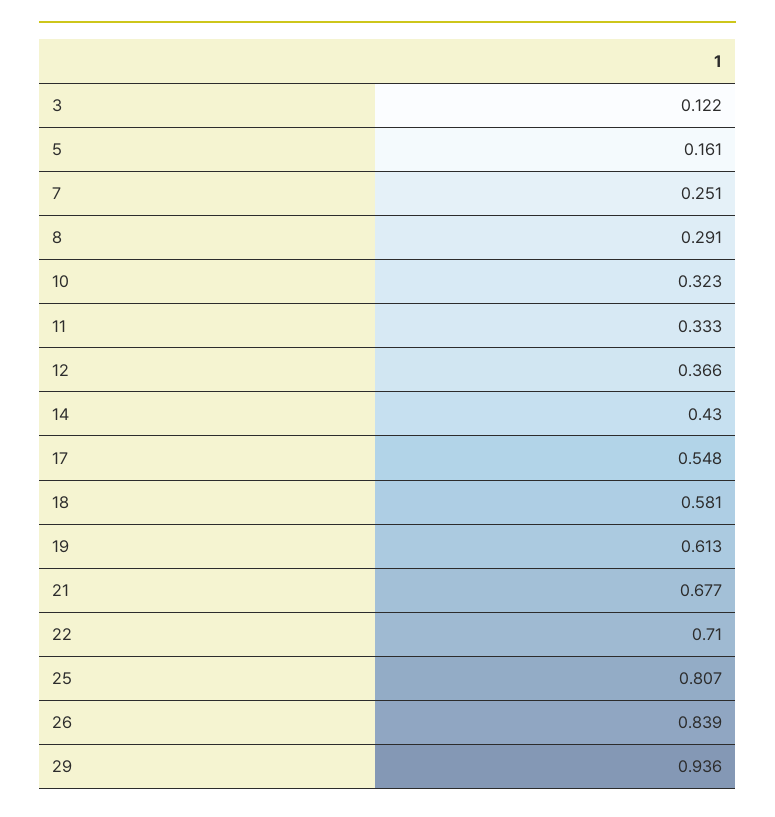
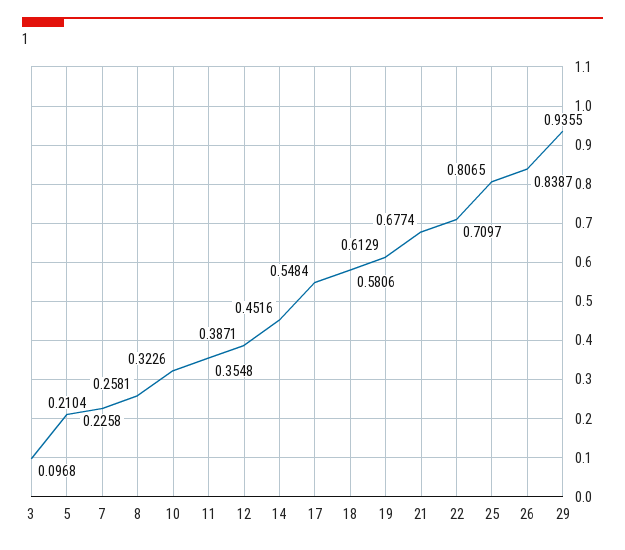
3: 0.122 -> 0.0968
5: 0.161 -> 0.2104
7: 0.251 -> 0.2258
8: 0.291 -> 0.2581
11: 0.333 -> 0.3548
12: 0.366 -> 0.3871
14: 0.43 -> 0.4516

